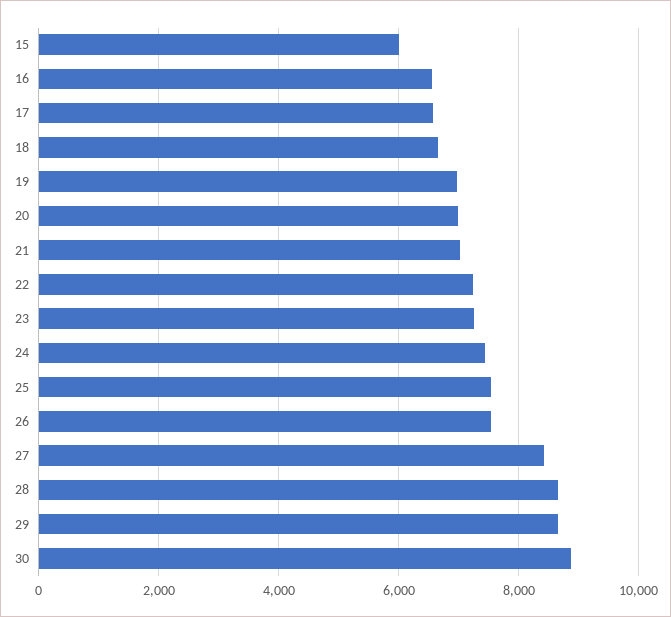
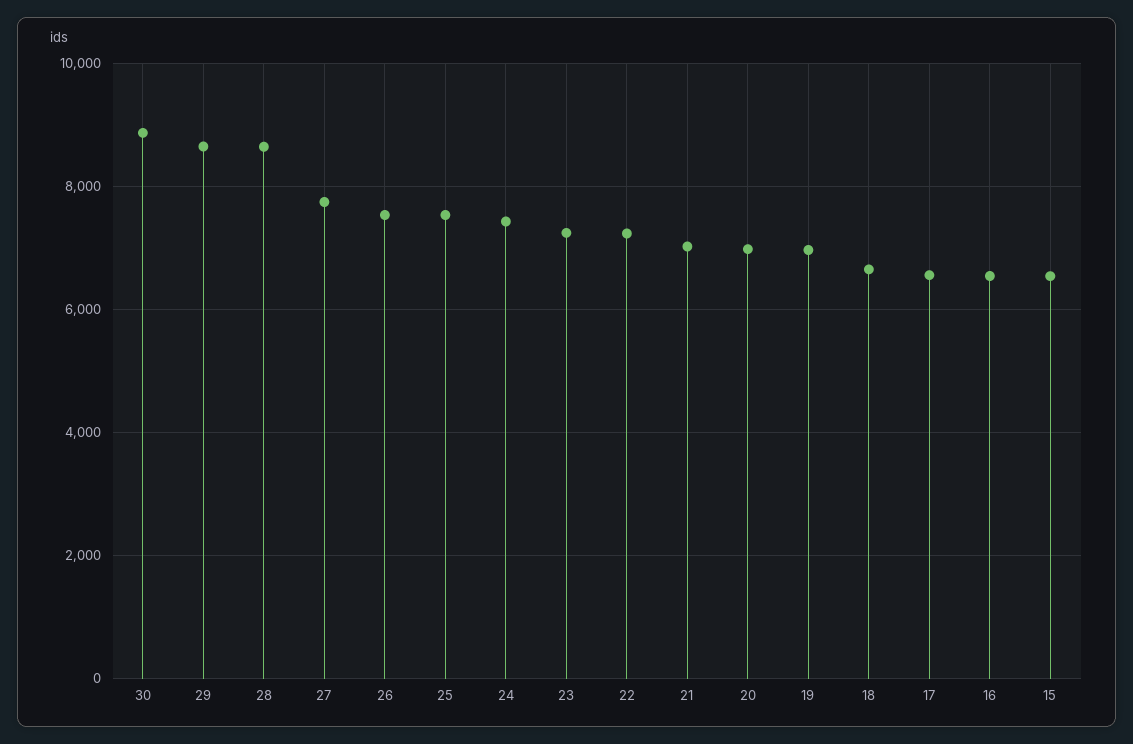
15: 6000 -> 6600
27: 8400 -> 7800

